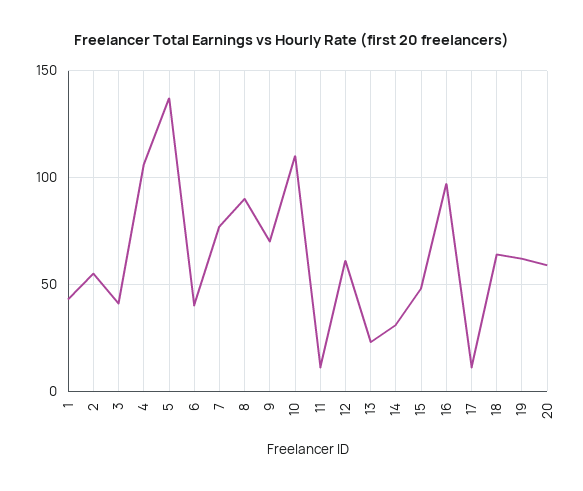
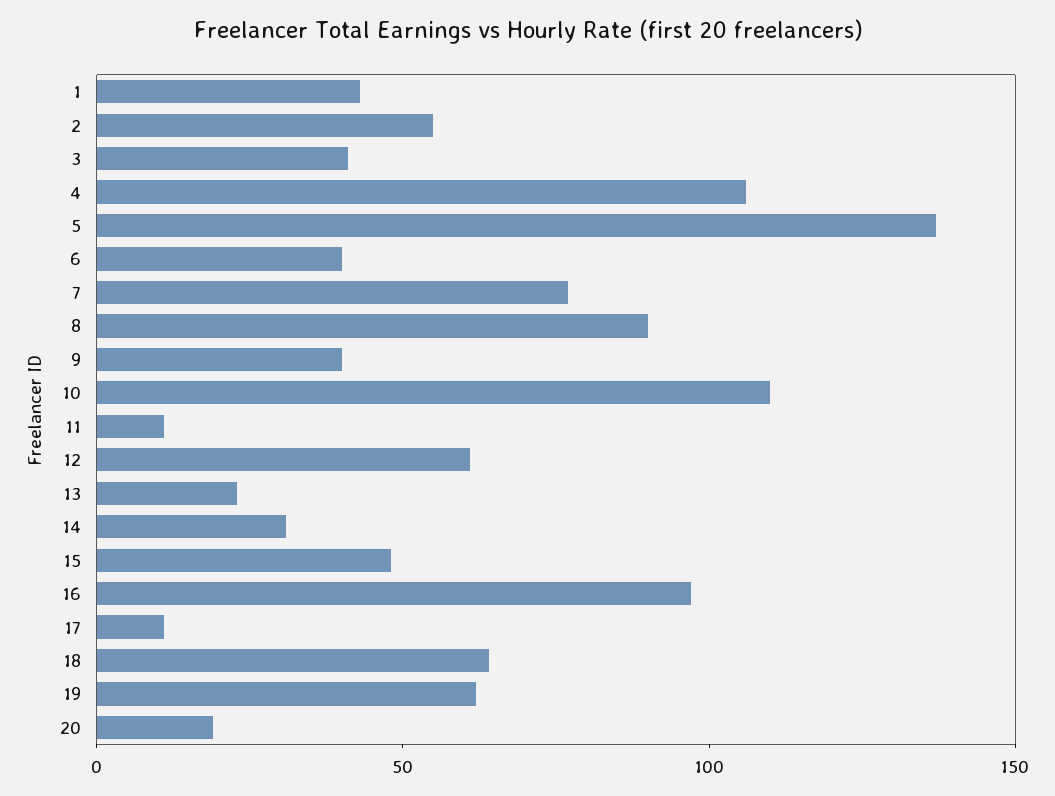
9: 70 -> 40
20: 60 -> 20

